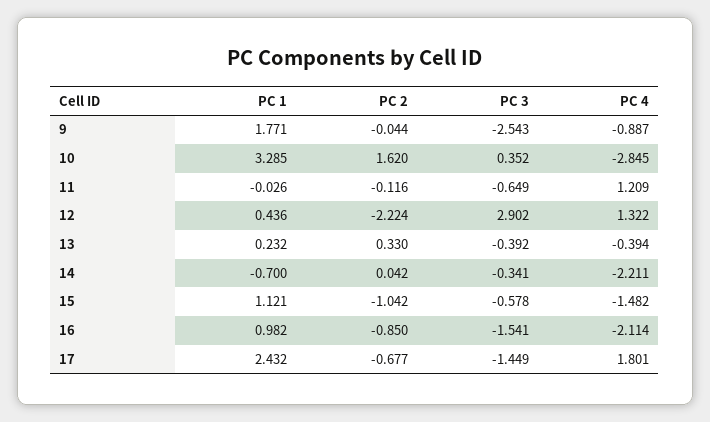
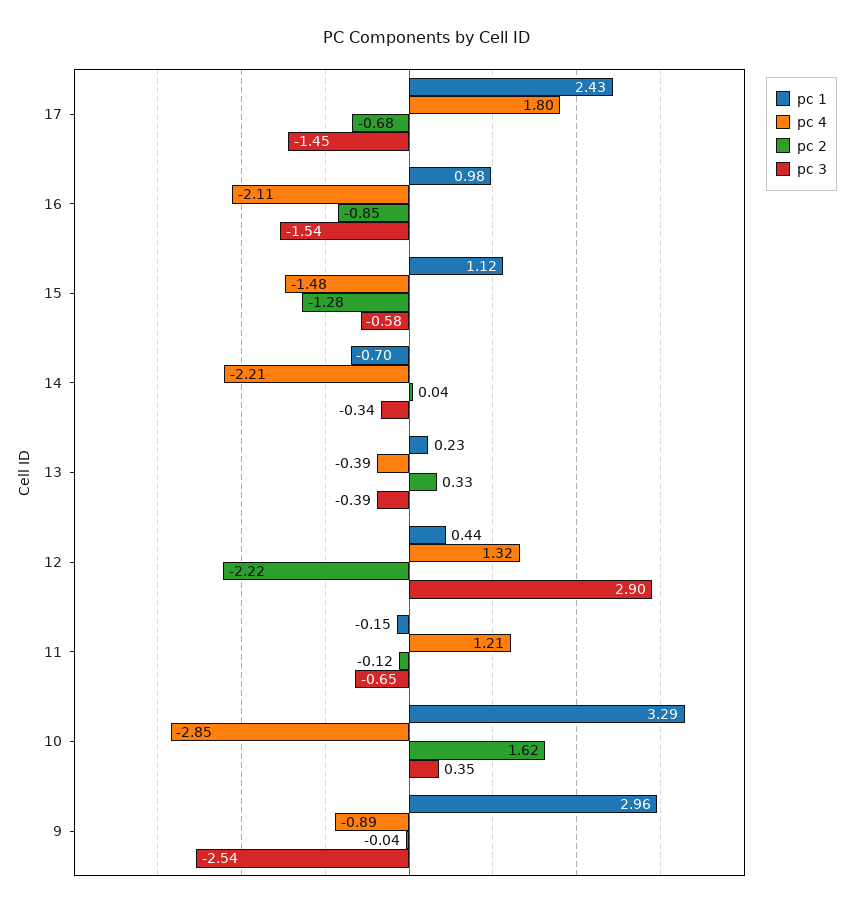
PC 1, 9: 1.771 -> 2.96
PC 1, 11: -0.026 -> -0.15
PC 2, 15: -1.042 -> -1.28

